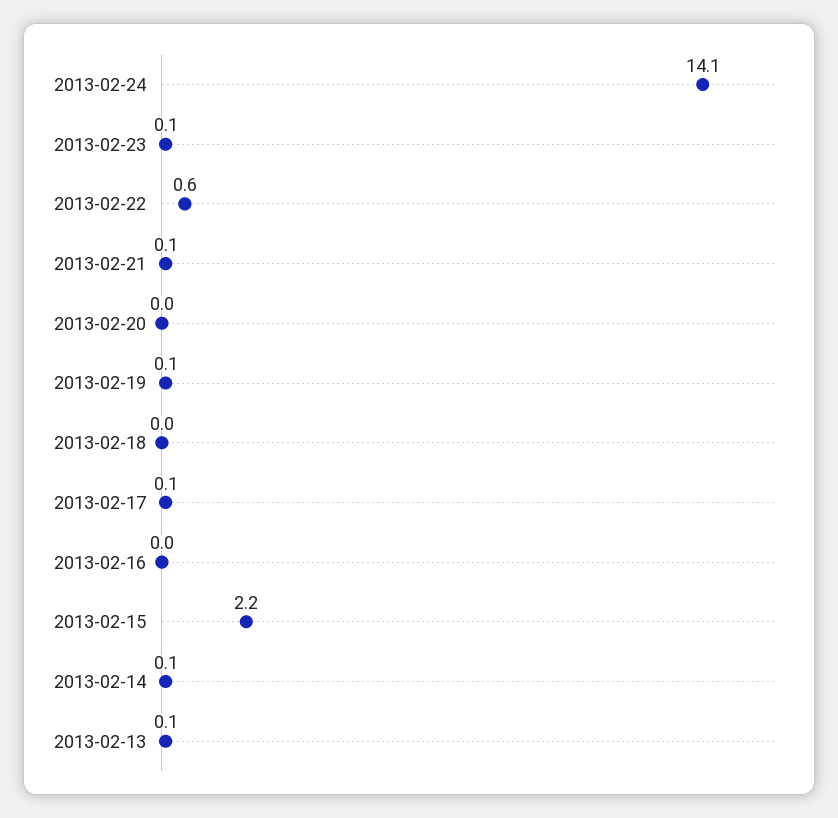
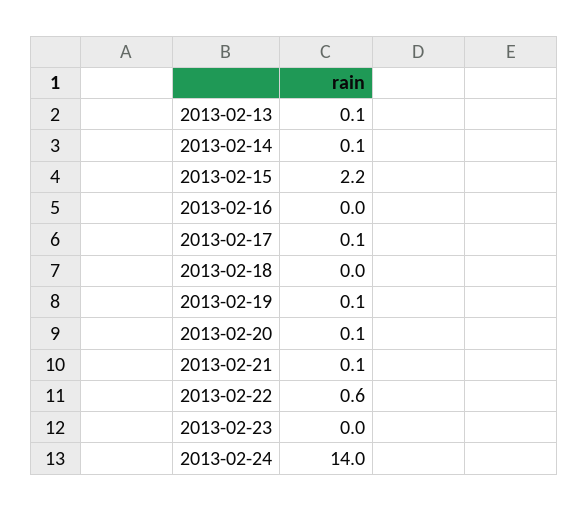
2013-02-24: 14.1 -> 14
2013-02-23: 0.1 -> 0
2013-02-20: 0 -> 0.1

